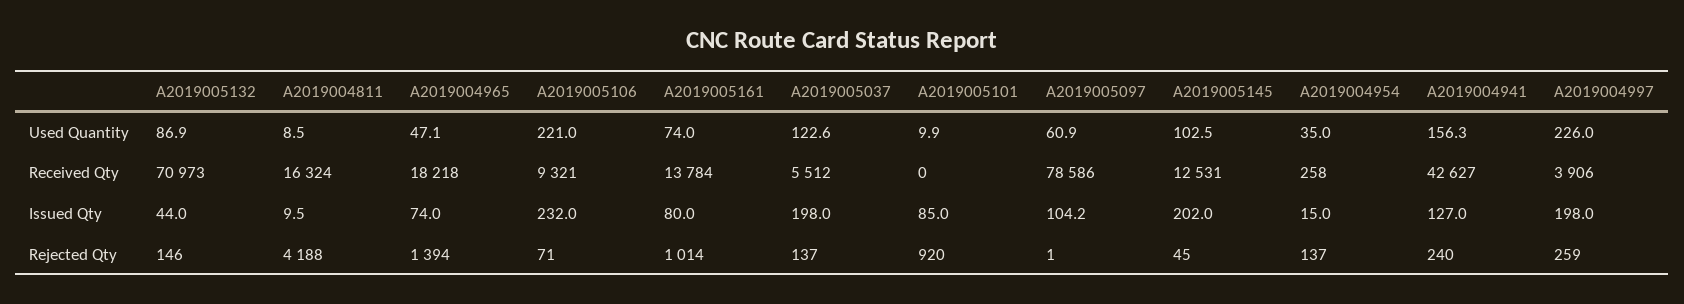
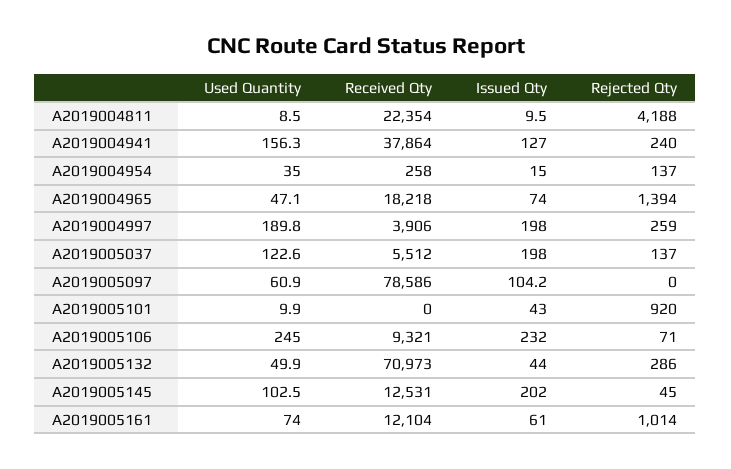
A2019005132, Used Quantity: 86.9 -> 49.9
A2019005106, Used Quantity: 221 -> 245
A2019004997, Used Quantity: 226 -> 189.8
A2019004811, Received Qty: 16324 -> 22354
A2019005161, Received Qty: 13784 -> 12104
A2019004941, Received Qty: 42627 -> 37864
A2019005161, Issued Qty: 80 -> 61
A2019005101, Issued Qty: 85 -> 43
A2019005132, Rejected Qty: 146 -> 286
A2019005097, Rejected Qty: 1 -> 0

